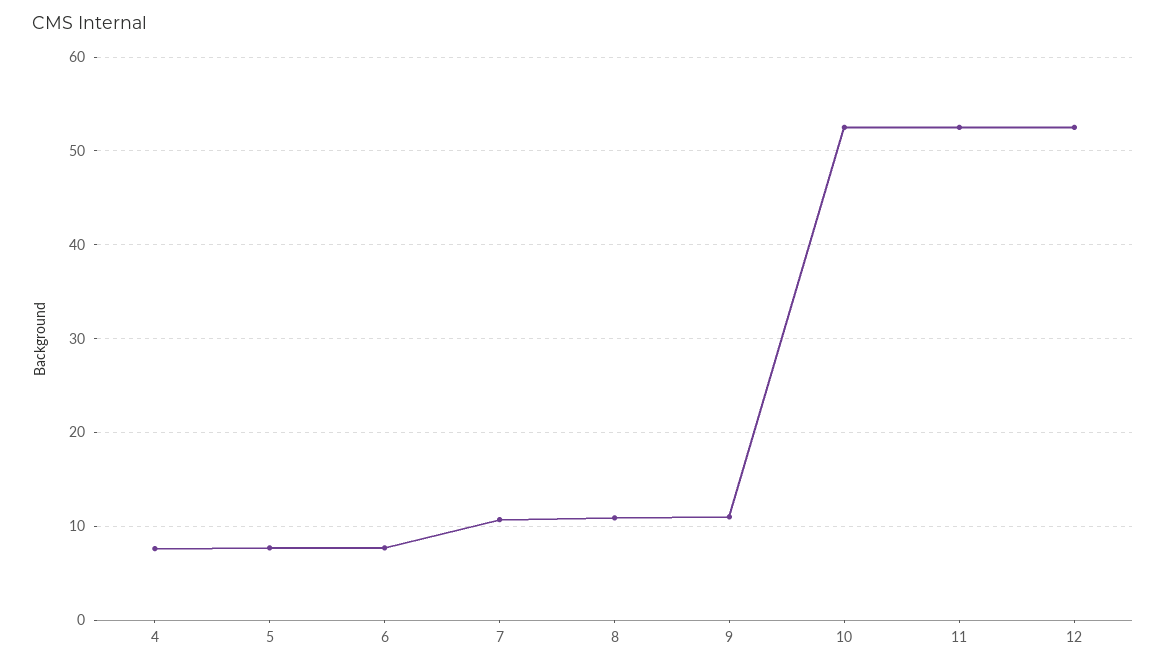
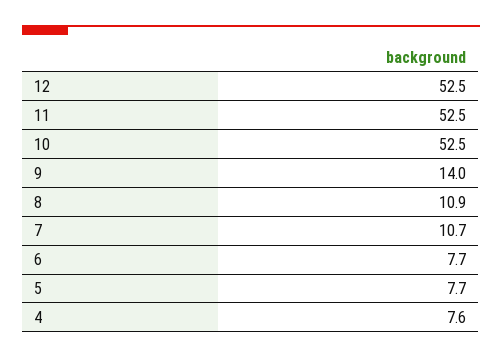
9: 11 -> 14

